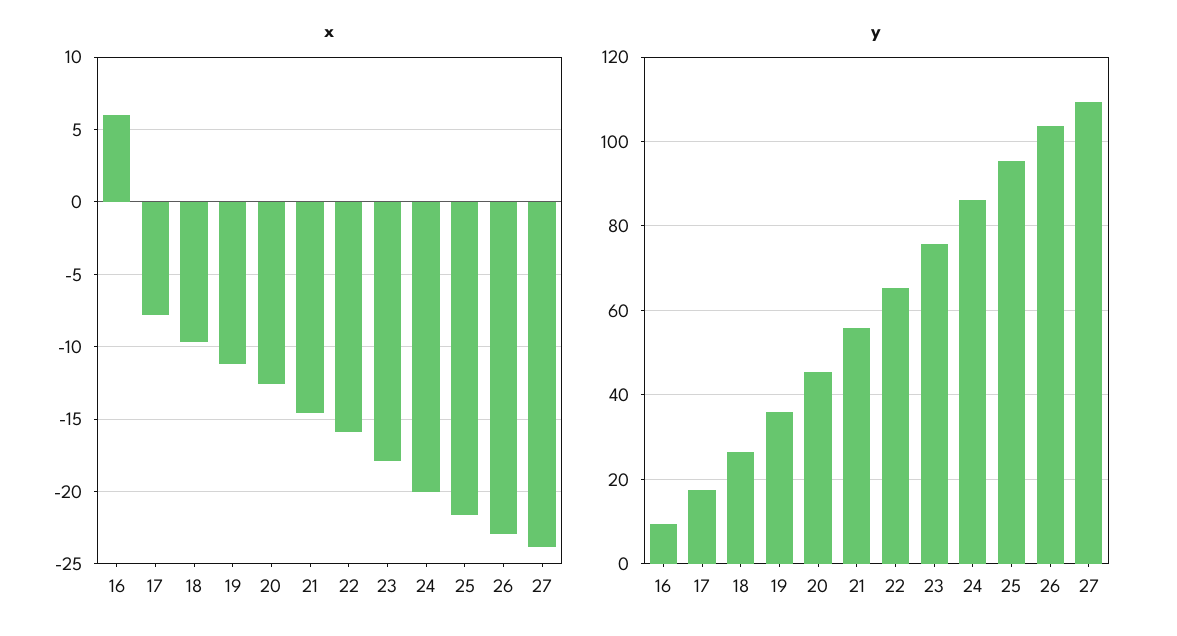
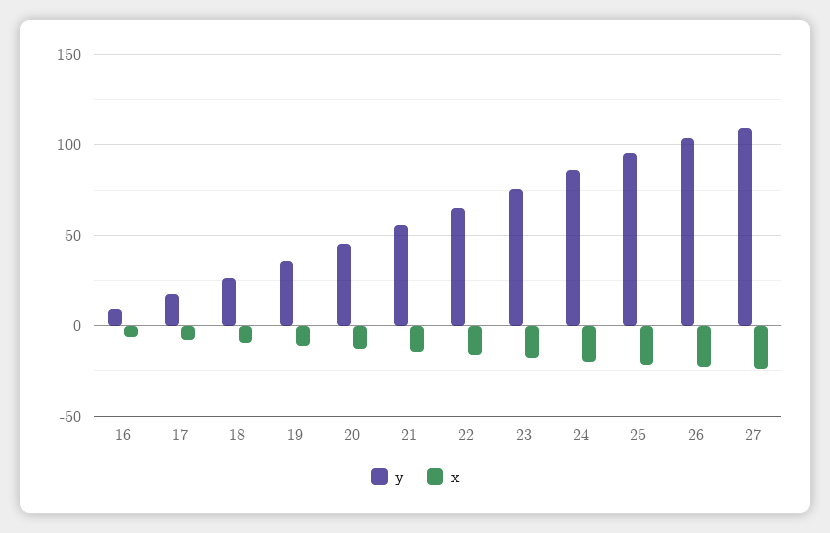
x, 16: 6 -> -5

